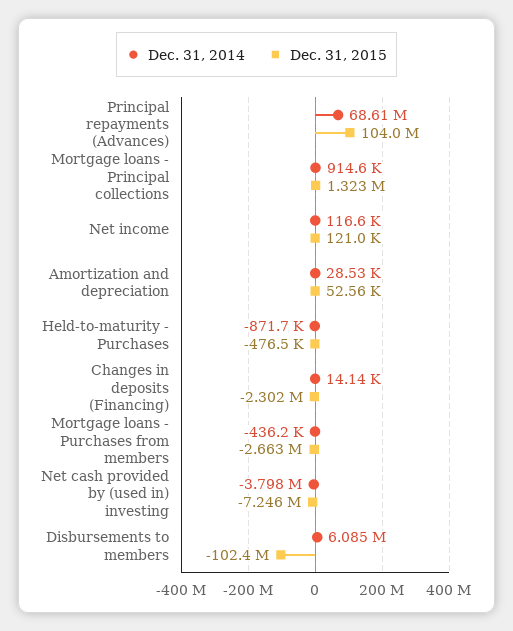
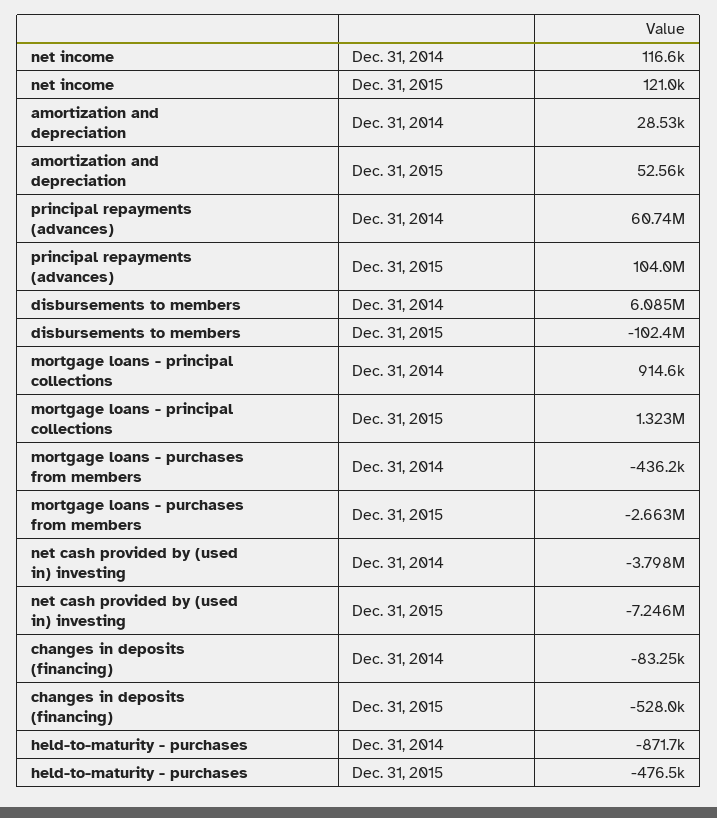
Dec. 31, 2014, Principal repayments (Advances): 68610000 -> 60740000
Dec. 31, 2014, Changes in deposits (Financing): 14140 -> -83250
Dec. 31, 2015, Changes in deposits (Financing): -2302000 -> -528000

